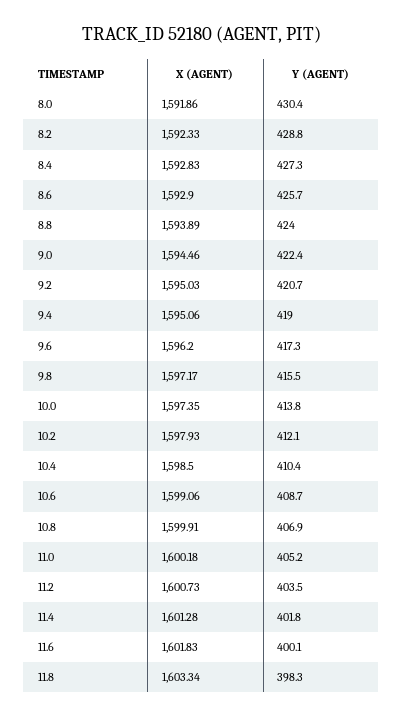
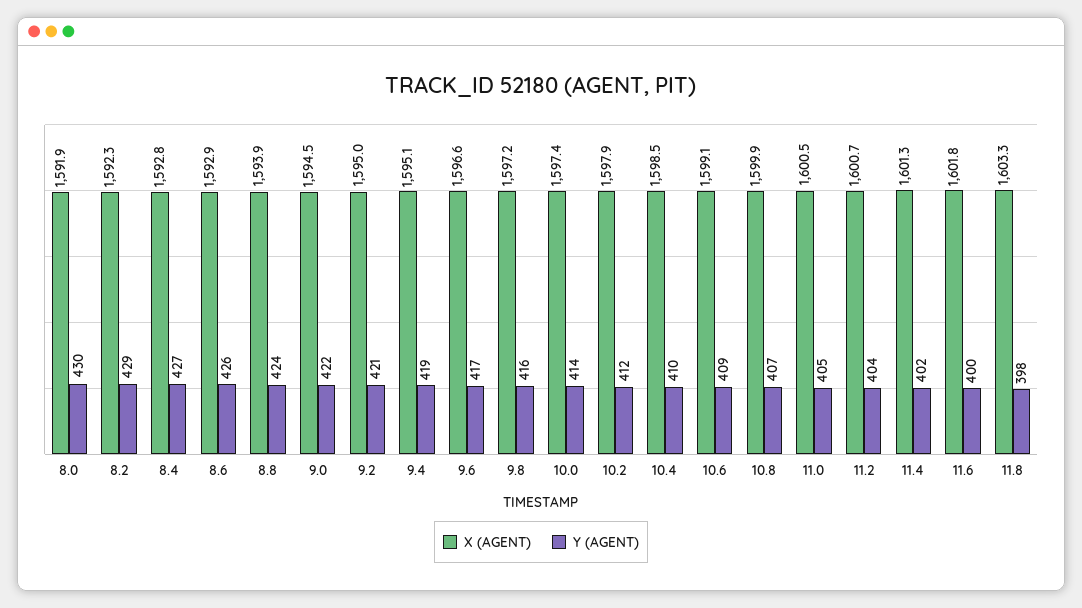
X (AGENT), 9.6: 1596.2 -> 1596.6
X (AGENT), 11.0: 1600.18 -> 1600.5

